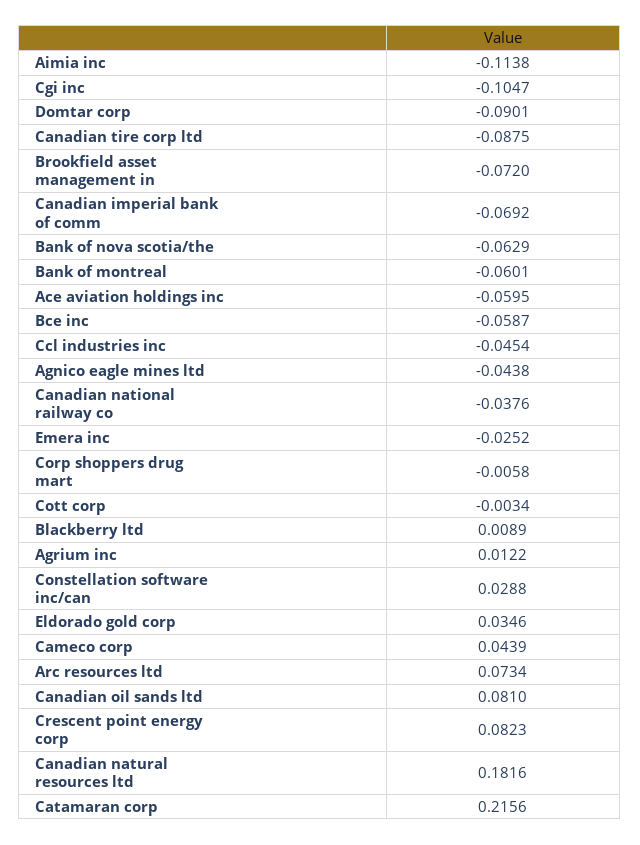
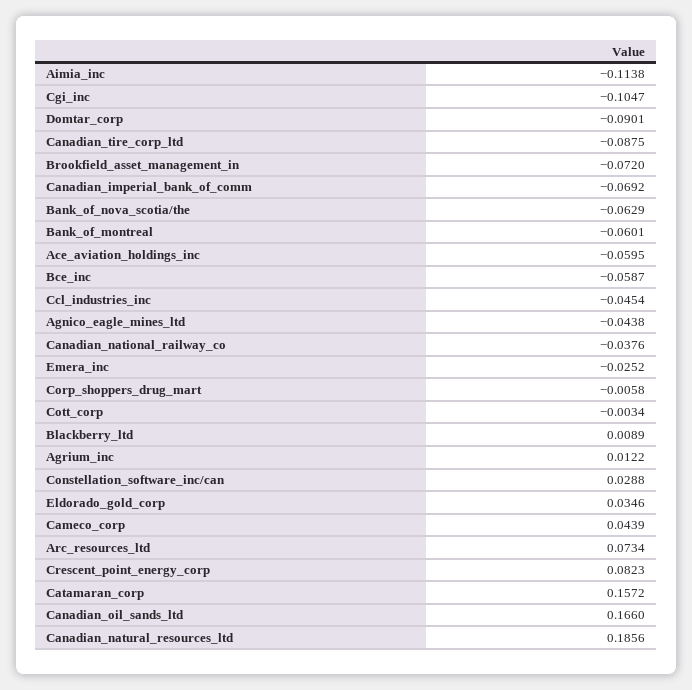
Canadian oil sands ltd: 0.081 -> 0.166
Canadian natural resources ltd: 0.1816 -> 0.1856
Catamaran corp: 0.2156 -> 0.1572

